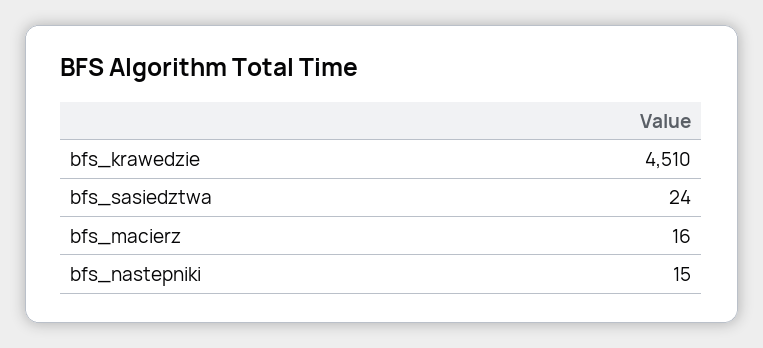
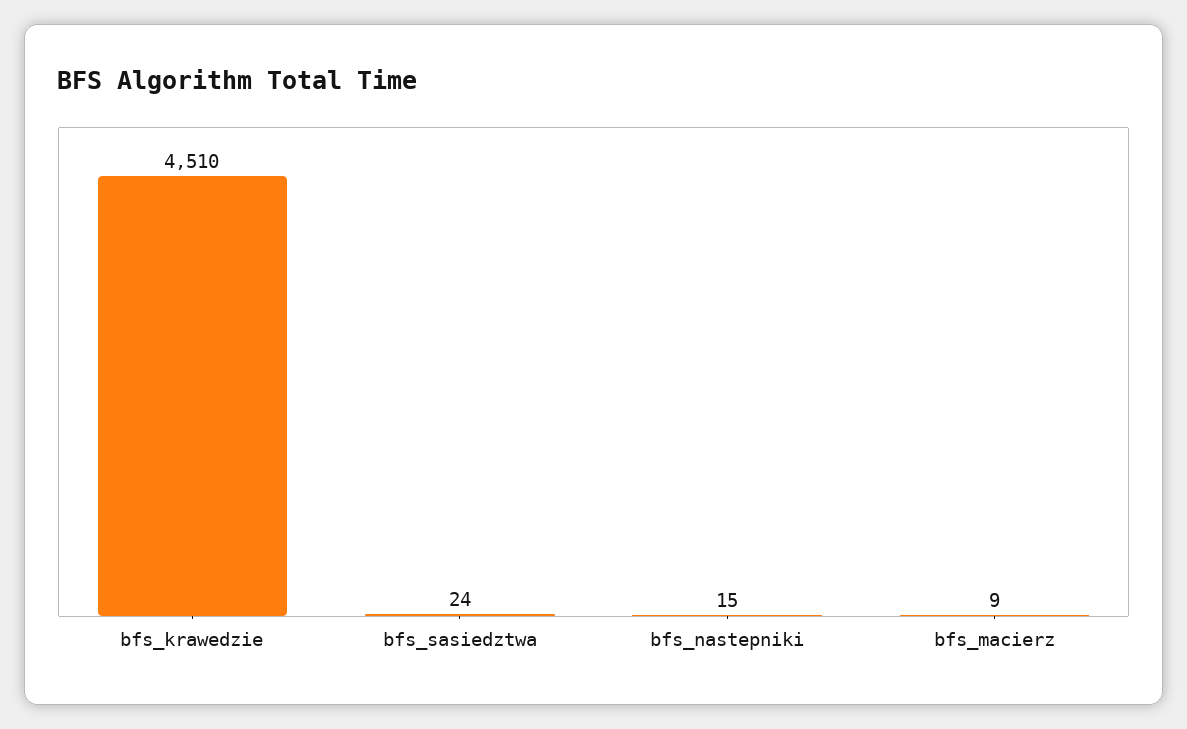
bfs_macierz: 16 -> 9

